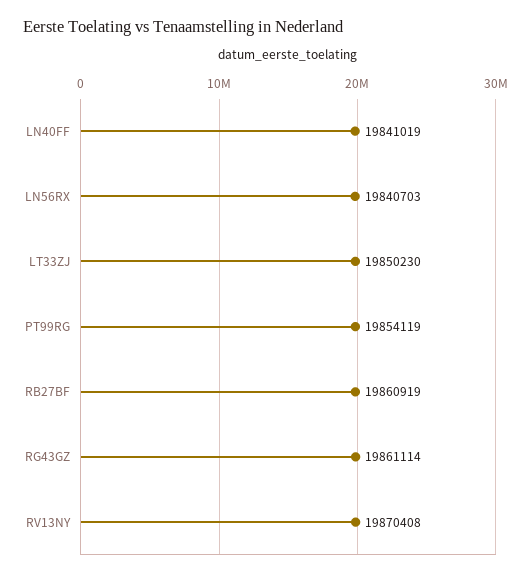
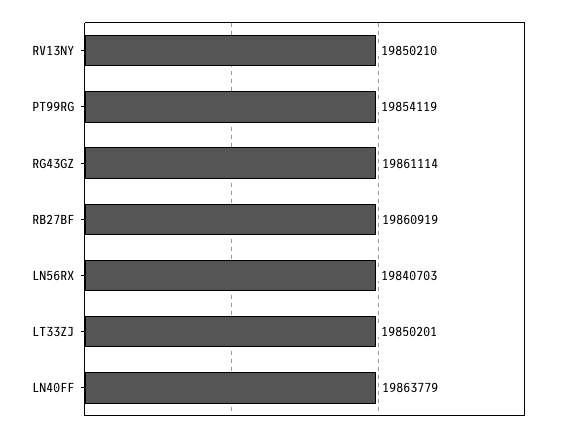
LN40FF: 19841019 -> 19863779
LT33ZJ: 19850230 -> 19850201
RV13NY: 19870408 -> 19850210

